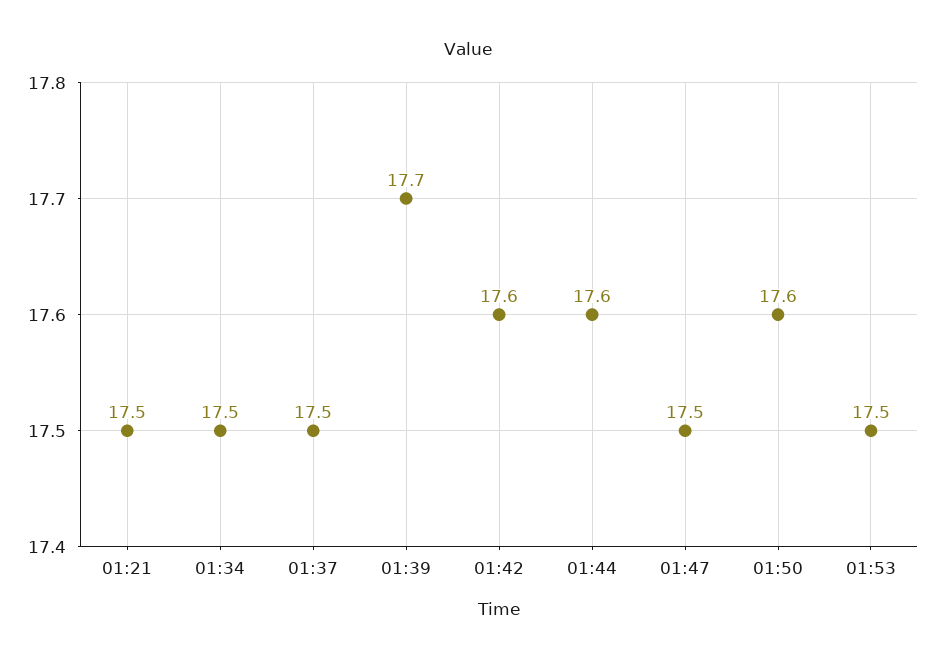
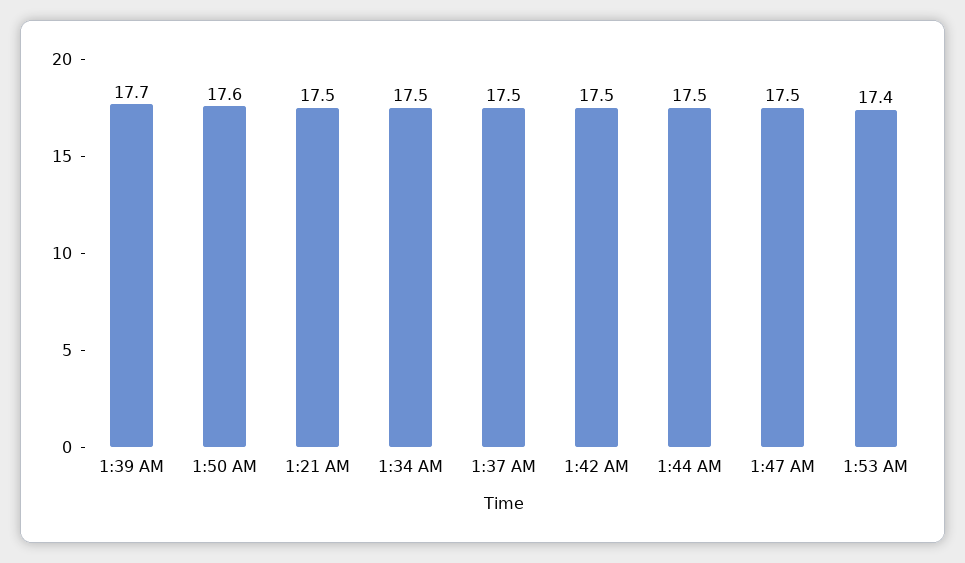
01:42: 17.6 -> 17.5
01:44: 17.6 -> 17.5
01:53: 17.5 -> 17.4

